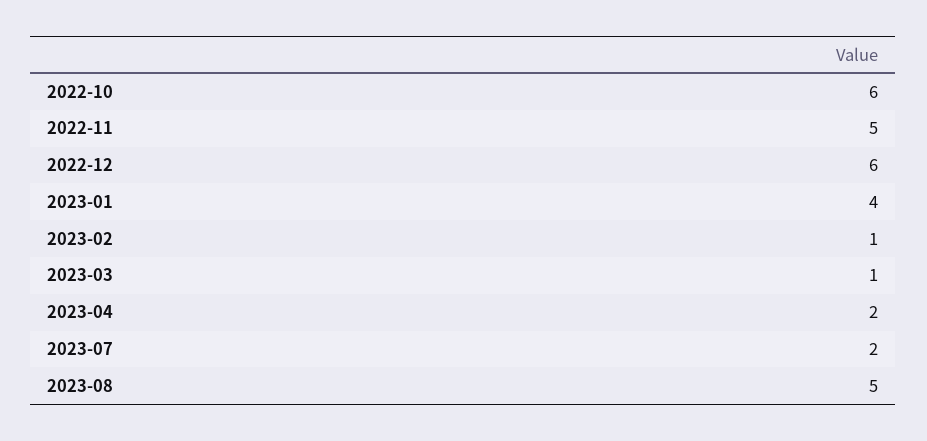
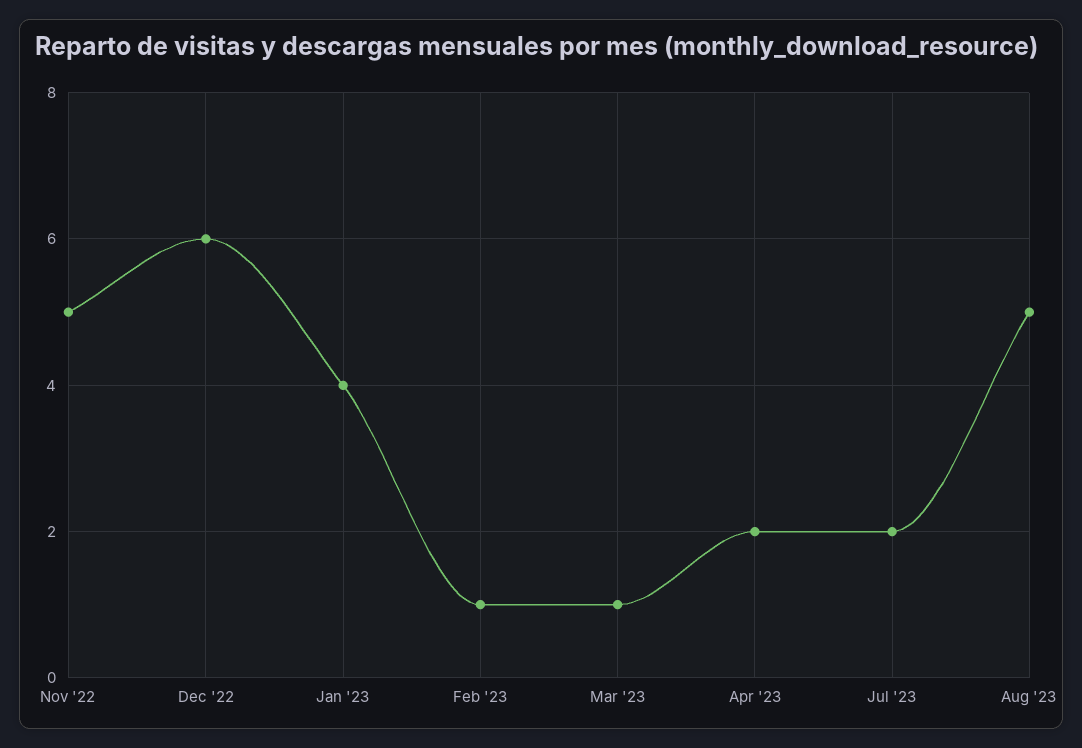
2022-10: 6 -> none

